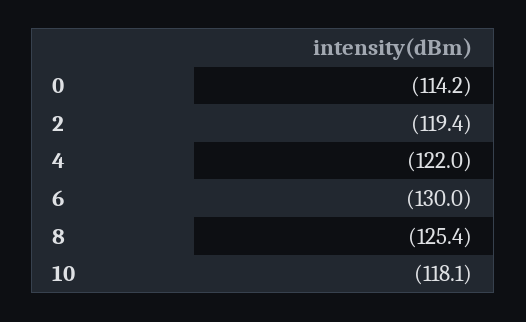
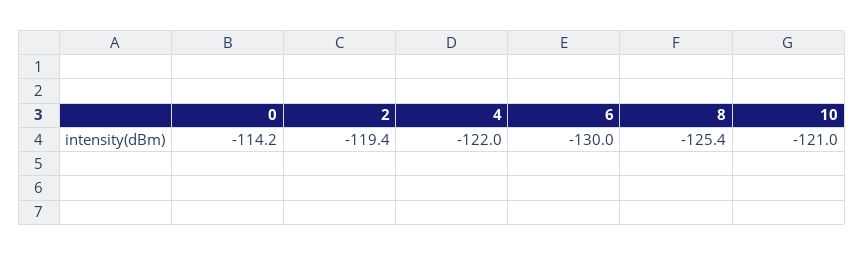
10: -118.1 -> -121

